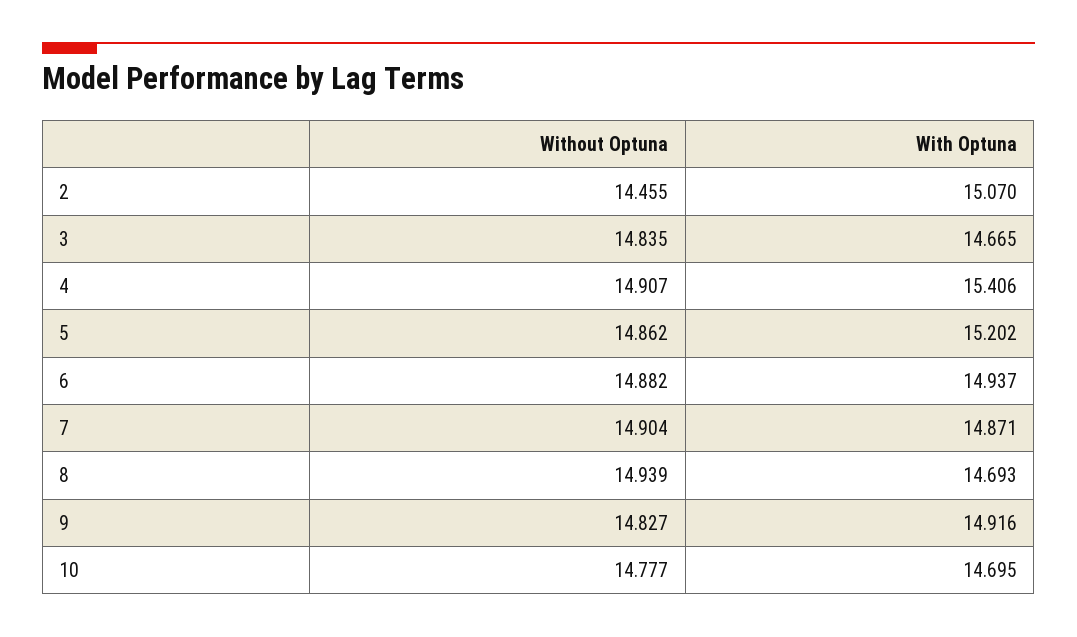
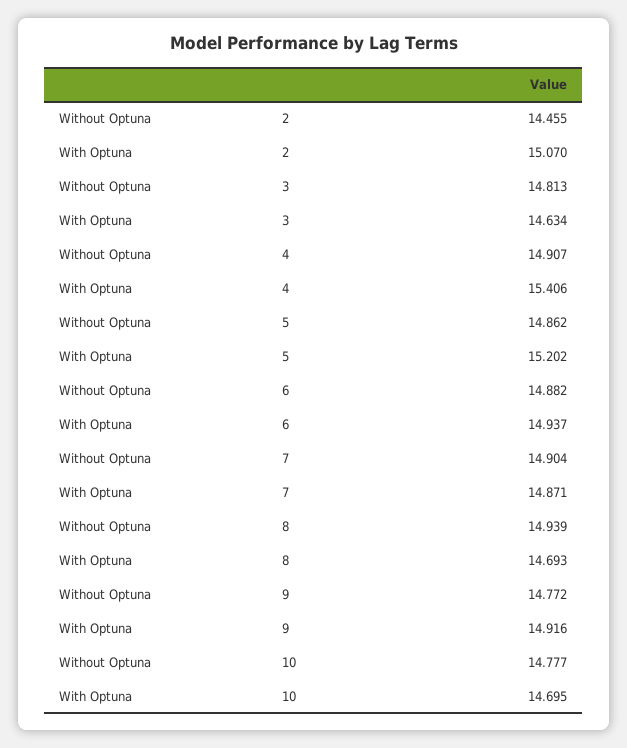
Without Optuna, 3: 14.835 -> 14.813
With Optuna, 3: 14.665 -> 14.634
Without Optuna, 9: 14.827 -> 14.772

